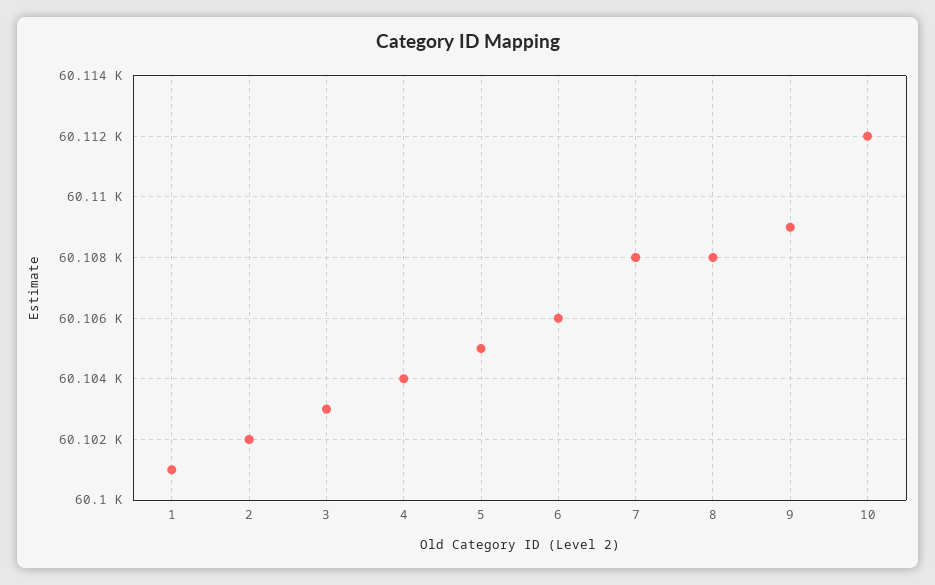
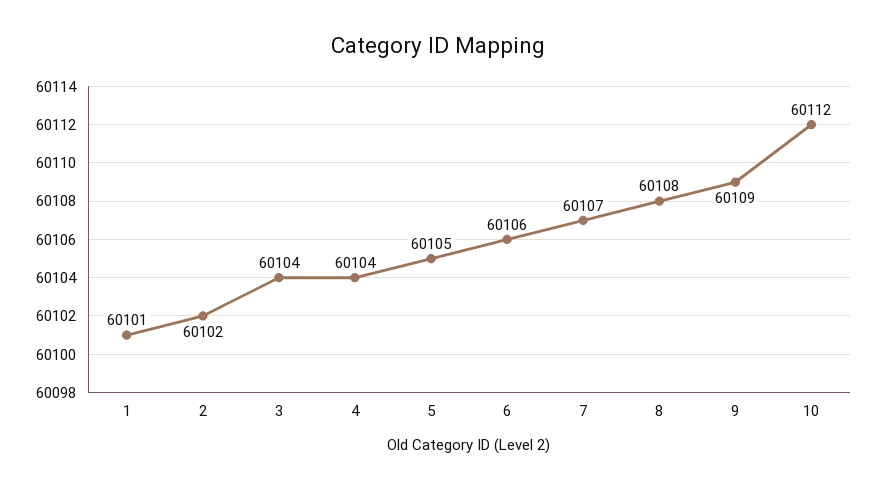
3: 60103 -> 60104
7: 60108 -> 60107

